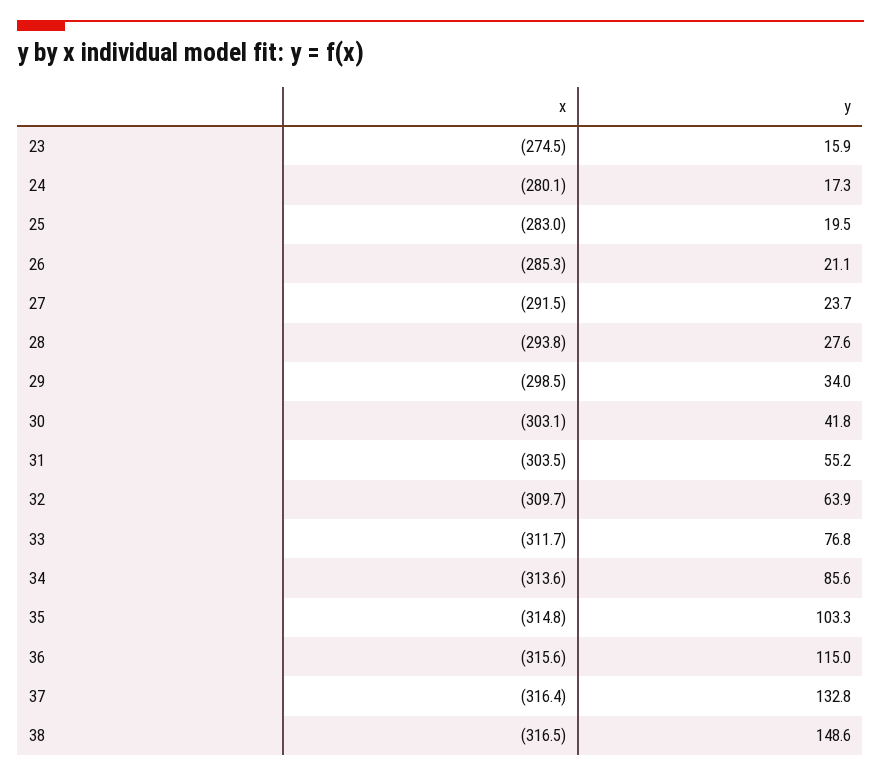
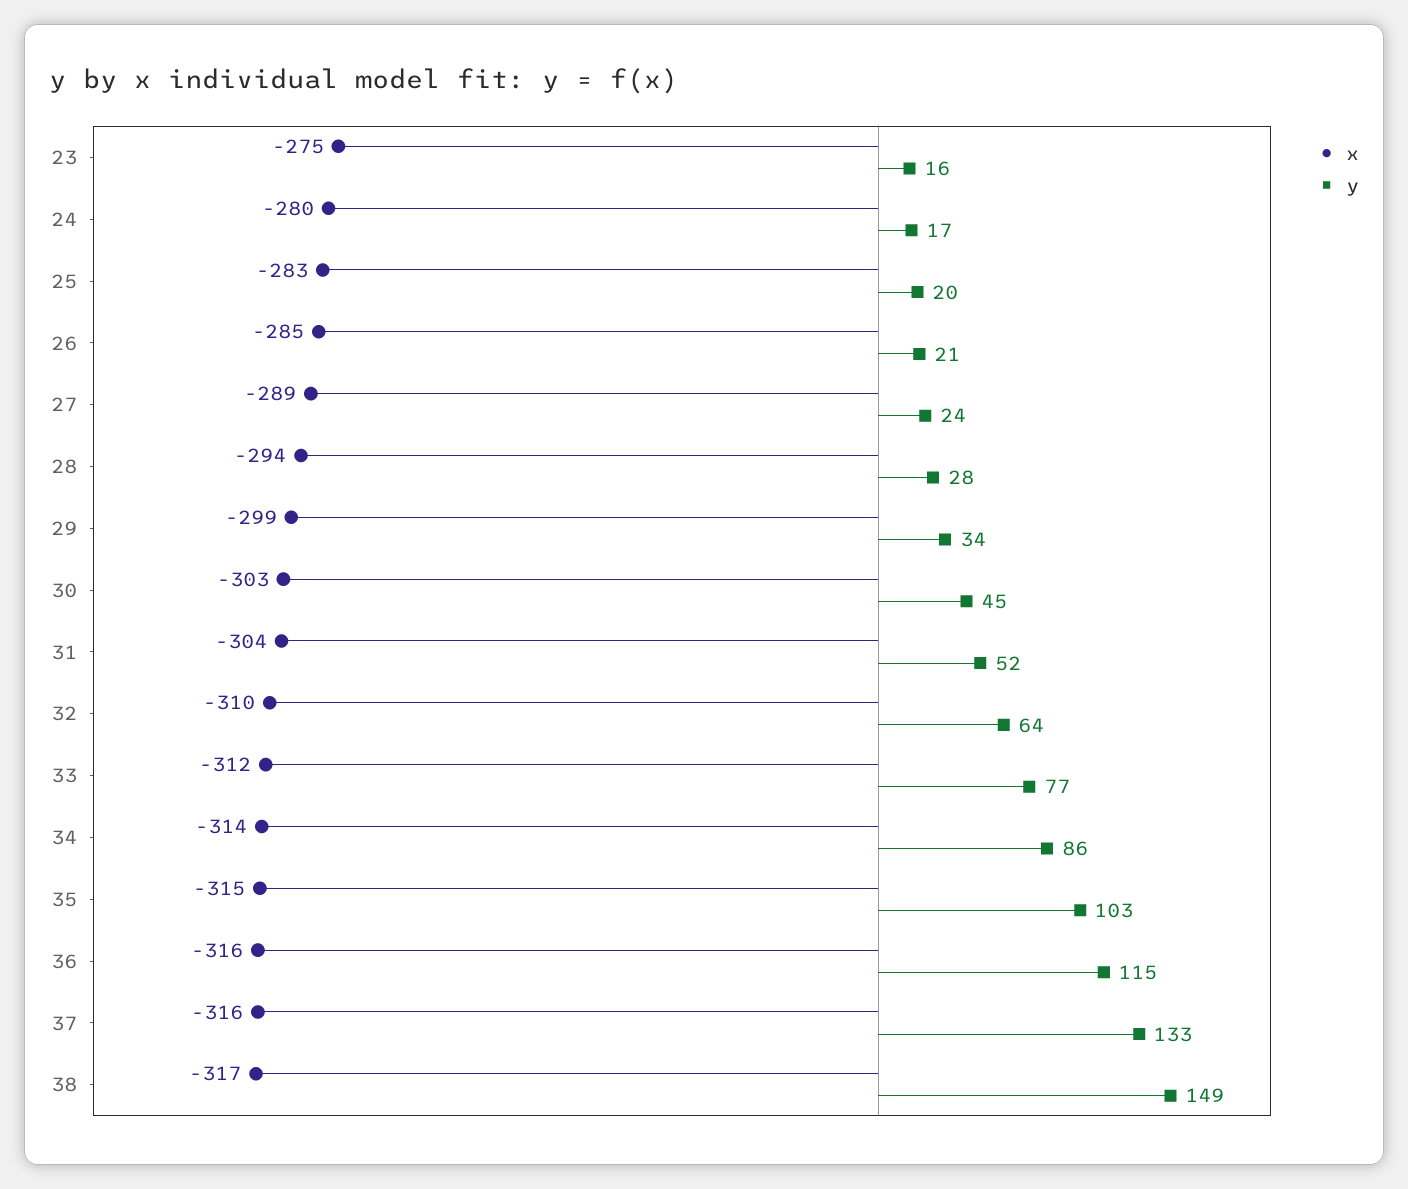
x, 27: -291.5 -> -289
y, 30: 41.8 -> 45
y, 31: 55.2 -> 52

